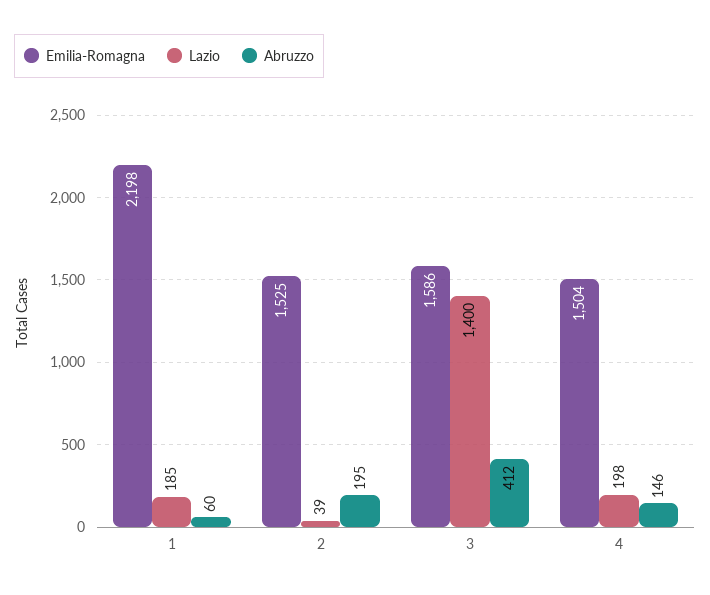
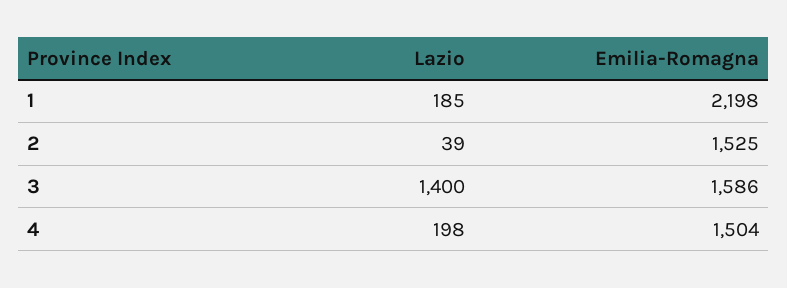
Abruzzo, 1: 60 -> none
Abruzzo, 2: 195 -> none
Abruzzo, 3: 412 -> none
Abruzzo, 4: 146 -> none

